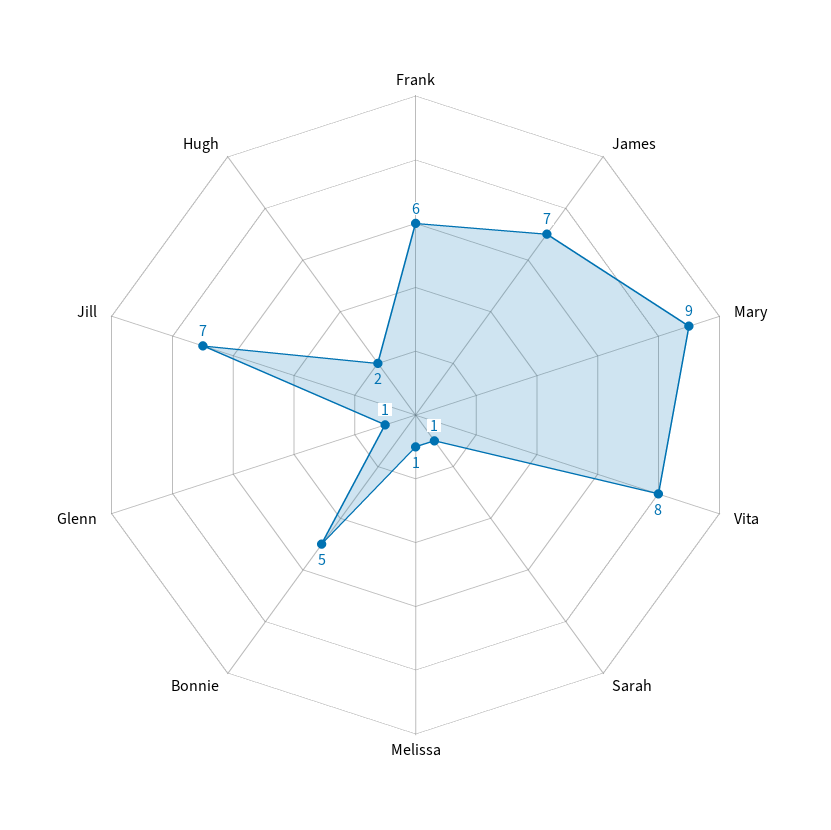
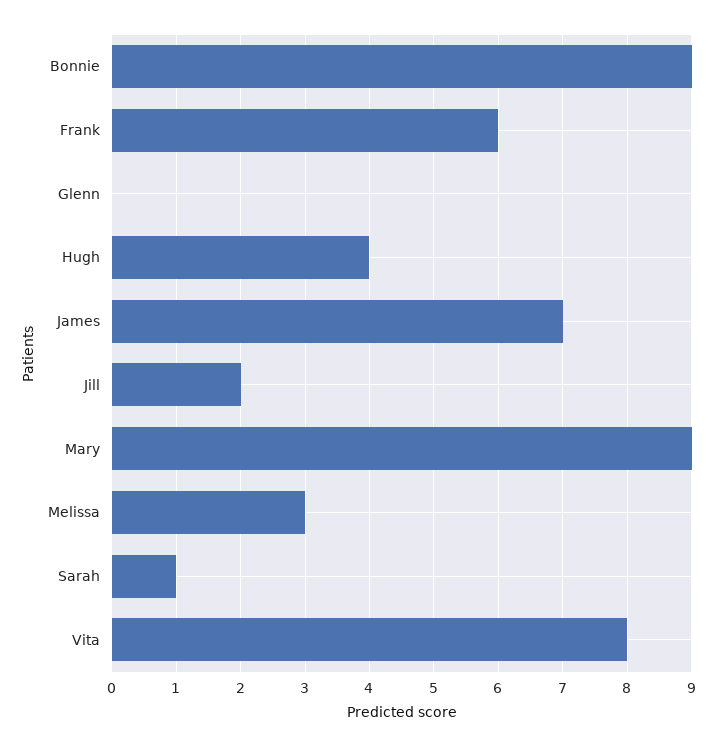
Melissa: 1 -> 3
Bonnie: 5 -> 9
Glenn: 1 -> 0
Jill: 7 -> 2
Hugh: 2 -> 4

